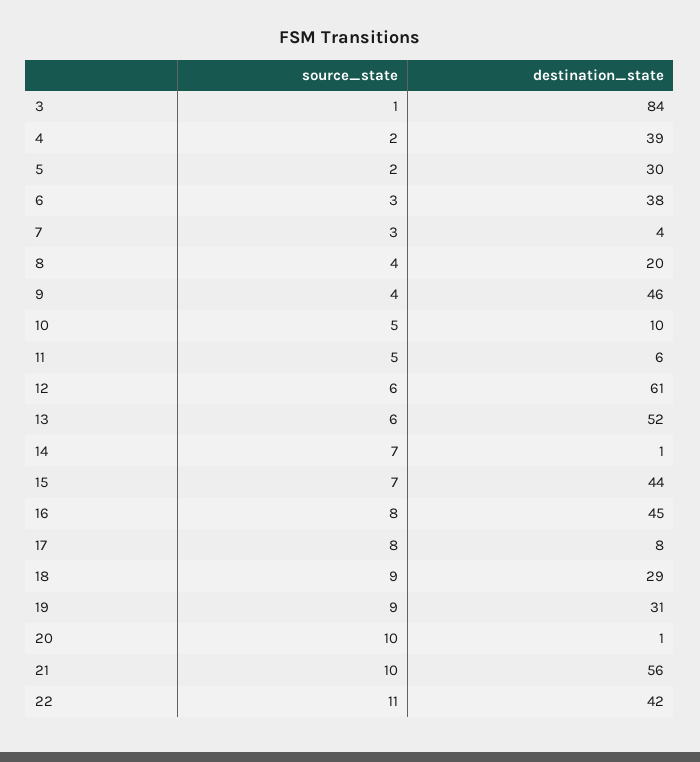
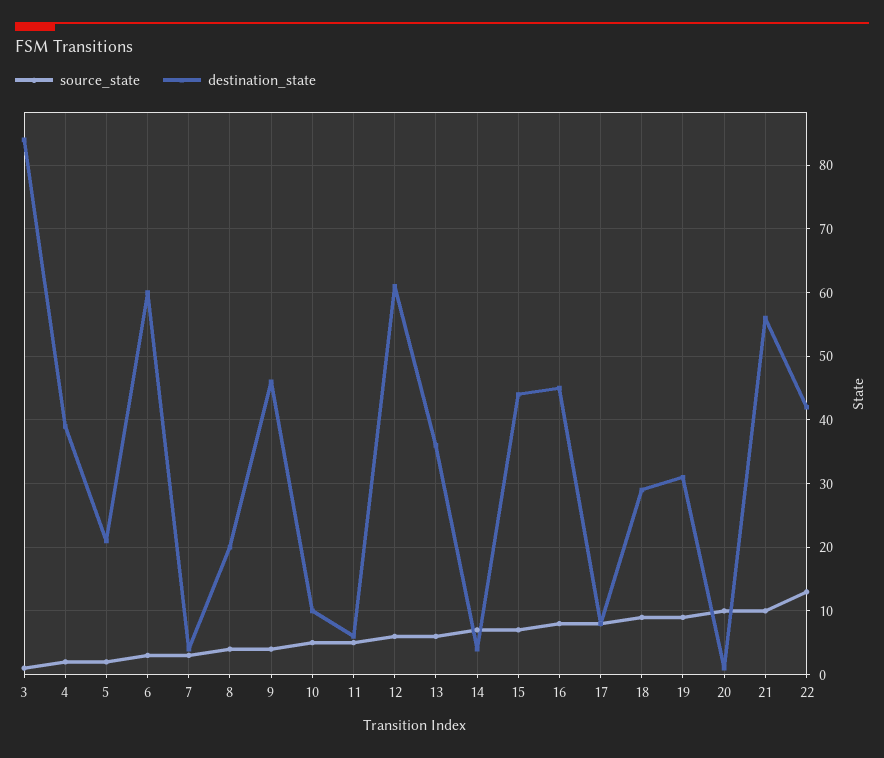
destination_state, 5: 30 -> 21
destination_state, 6: 38 -> 60
destination_state, 13: 52 -> 36
destination_state, 14: 1 -> 4
source_state, 22: 11 -> 13

